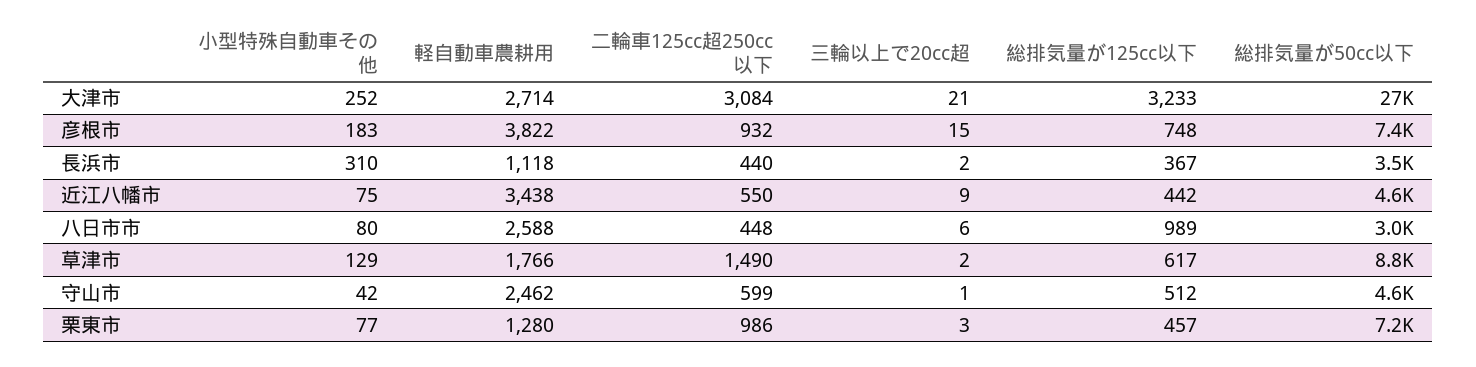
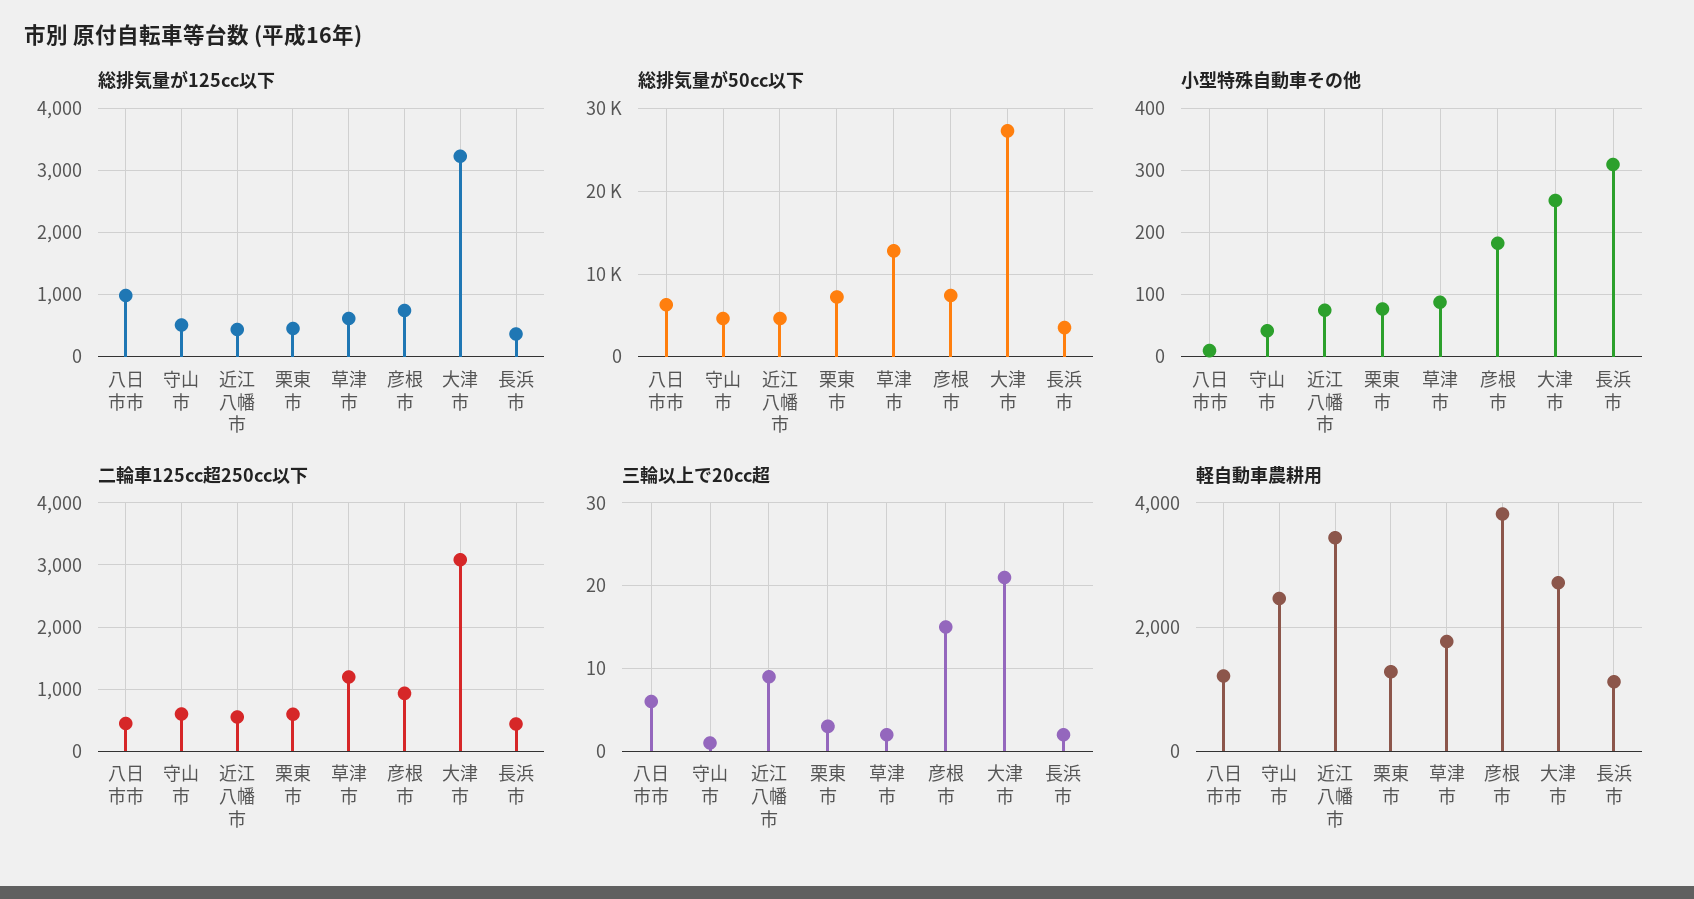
小型特殊自動車その他, 八日市市: 80 -> 10
軽自動車農耕用, 八日市市: 2588 -> 1200
総排気量が50cc以下, 八日市市: 3000 -> 6000
小型特殊自動車その他, 草津市: 129 -> 90
二輪車125cc超250cc以下, 草津市: 1490 -> 1200
総排気量が50cc以下, 草津市: 8800 -> 13000
二輪車125cc超250cc以下, 栗東市: 986 -> 600

